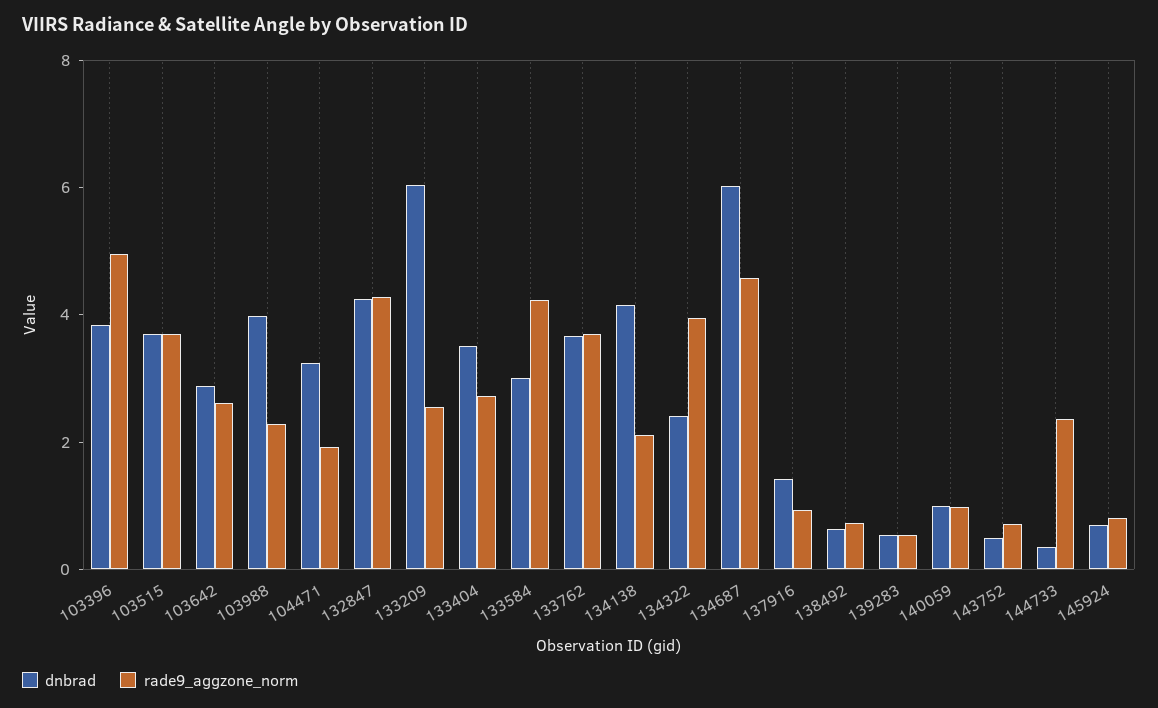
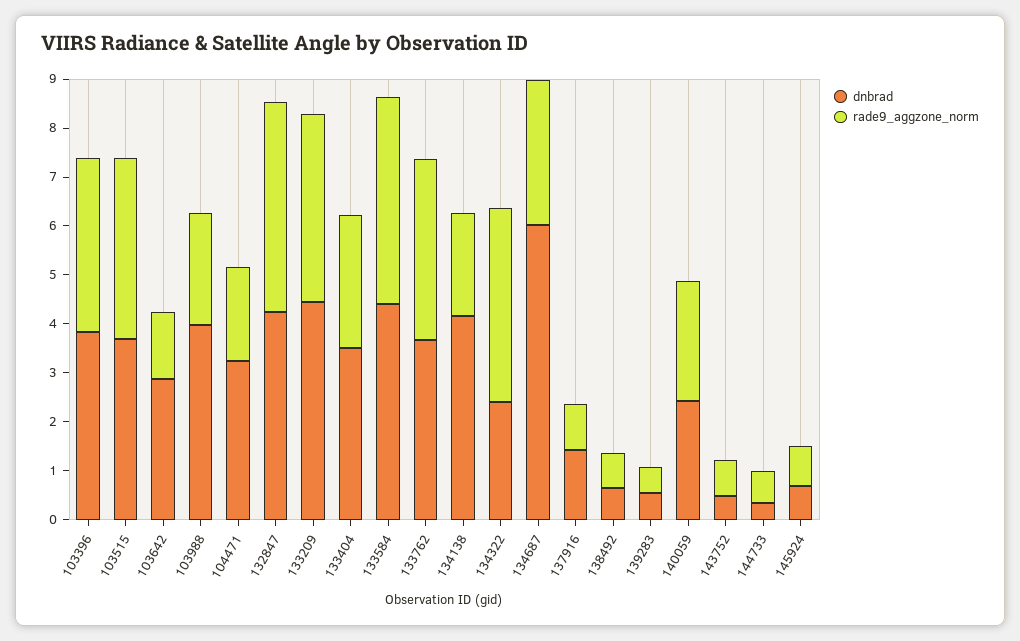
rade9_aggzone_norm, 103396: 5 -> 3.6
rade9_aggzone_norm, 103642: 2.5 -> 1.4
dnbrad, 133209: 6 -> 4.4
rade9_aggzone_norm, 133209: 2.5 -> 3.8
dnbrad, 133584: 3 -> 4.4
rade9_aggzone_norm, 134687: 4.5 -> 3
dnbrad, 140059: 1 -> 2.4
rade9_aggzone_norm, 140059: 1 -> 2.4
rade9_aggzone_norm, 144733: 2.5 -> 0.6

